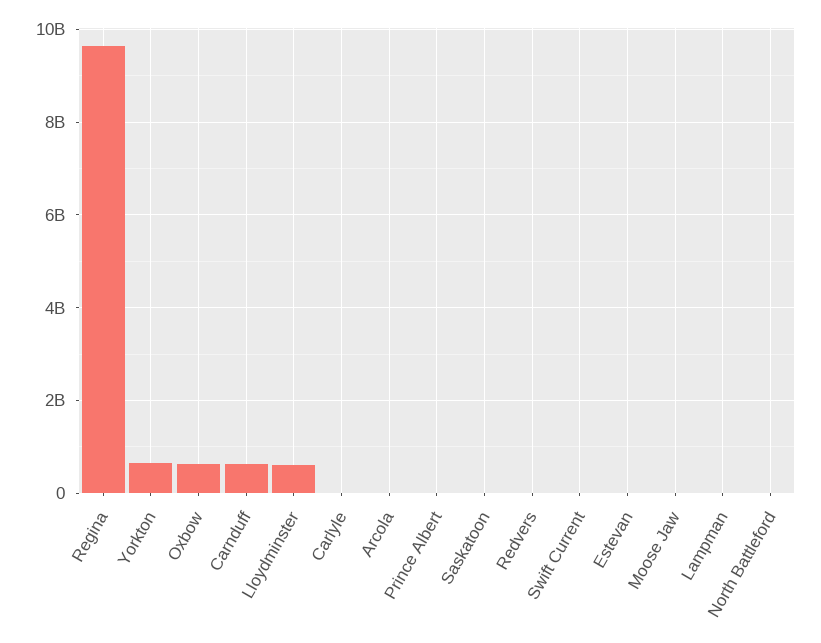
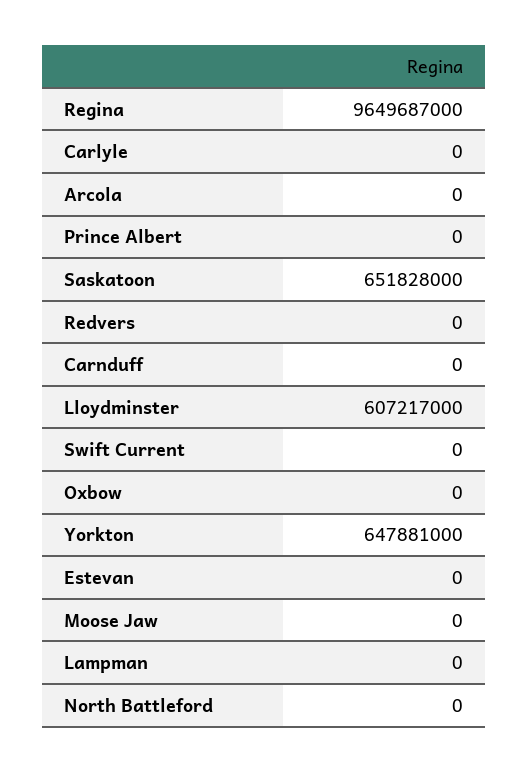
Oxbow: 600000000 -> 0
Carnduff: 600000000 -> 0
Saskatoon: 0 -> 651828000

